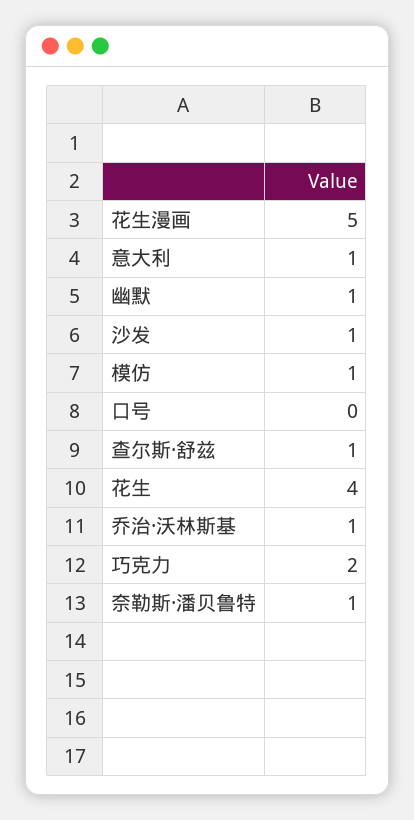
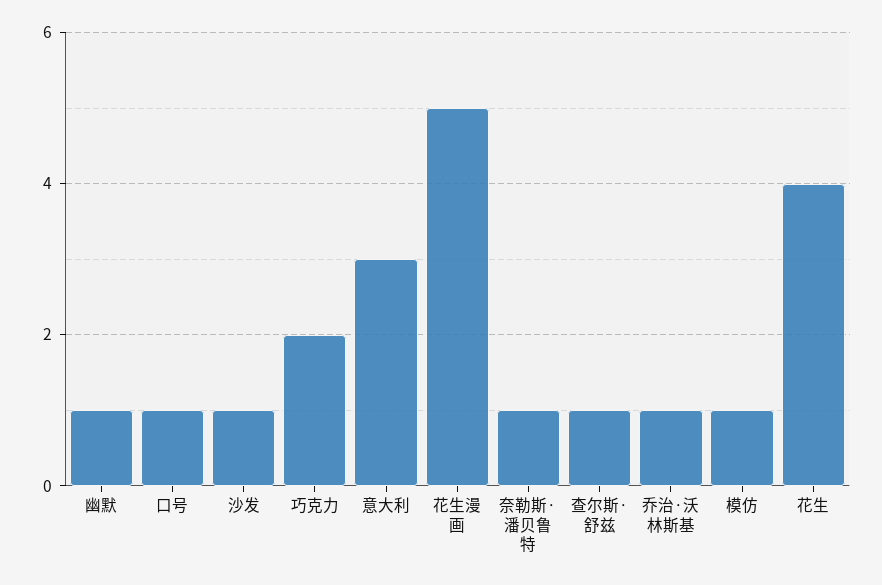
意大利: 1 -> 3
口号: 0 -> 1

